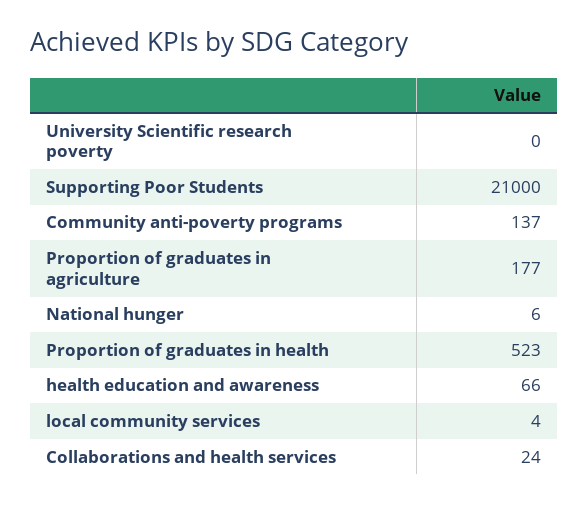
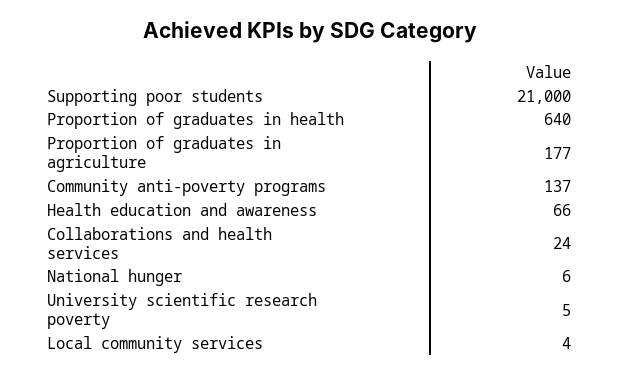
University Scientific research poverty: 0 -> 5
Proportion of graduates in health: 523 -> 640

